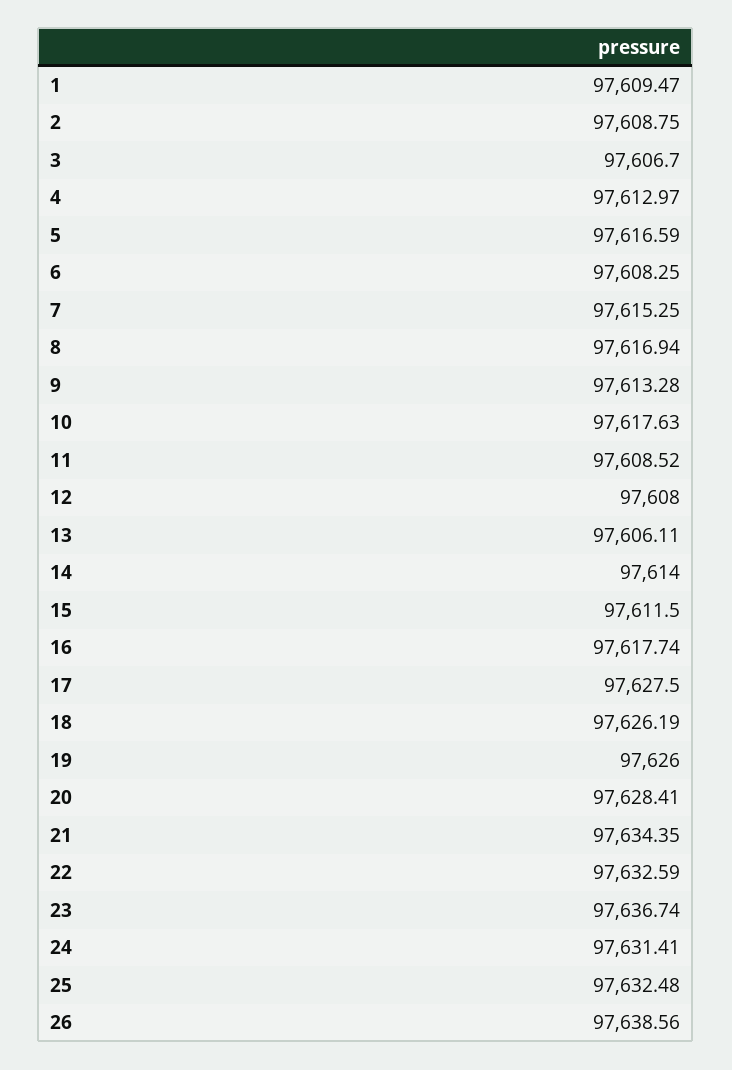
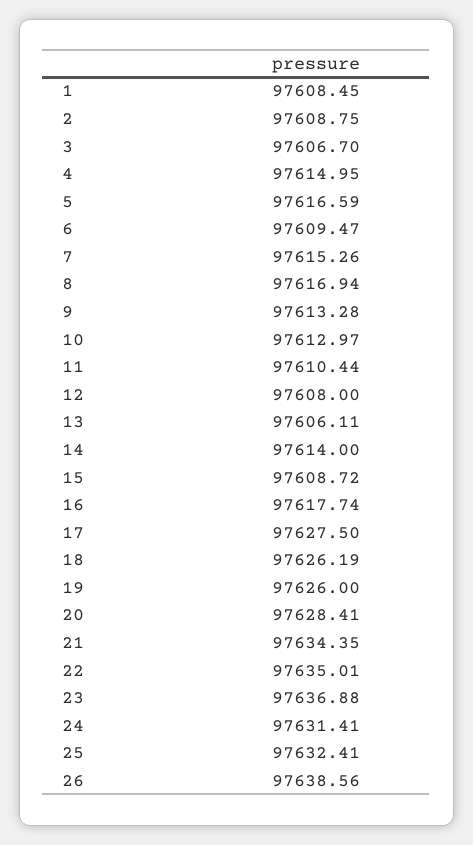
1: 97609.47 -> 97608.45
4: 97612.97 -> 97614.95
6: 97608.25 -> 97609.47
7: 97615.25 -> 97615.26
10: 97617.63 -> 97612.97
11: 97608.52 -> 97610.44
15: 97611.5 -> 97608.72
22: 97632.59 -> 97635.01
23: 97636.74 -> 97636.88
25: 97632.48 -> 97632.41

